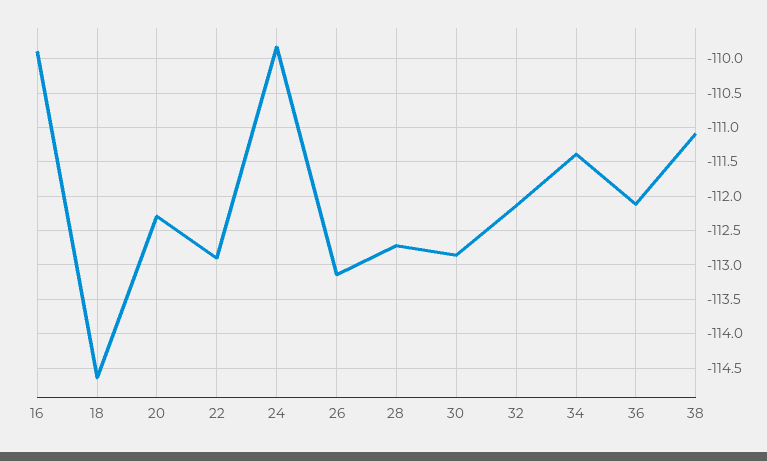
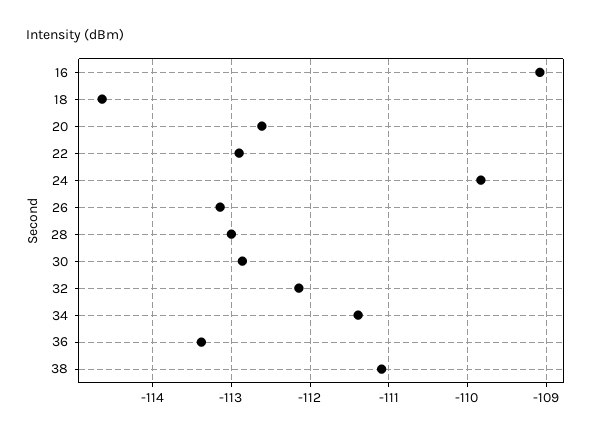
16: -109.9 -> -109.1
20: -112.3 -> -112.6
28: -112.7 -> -113
36: -112.1 -> -113.4

